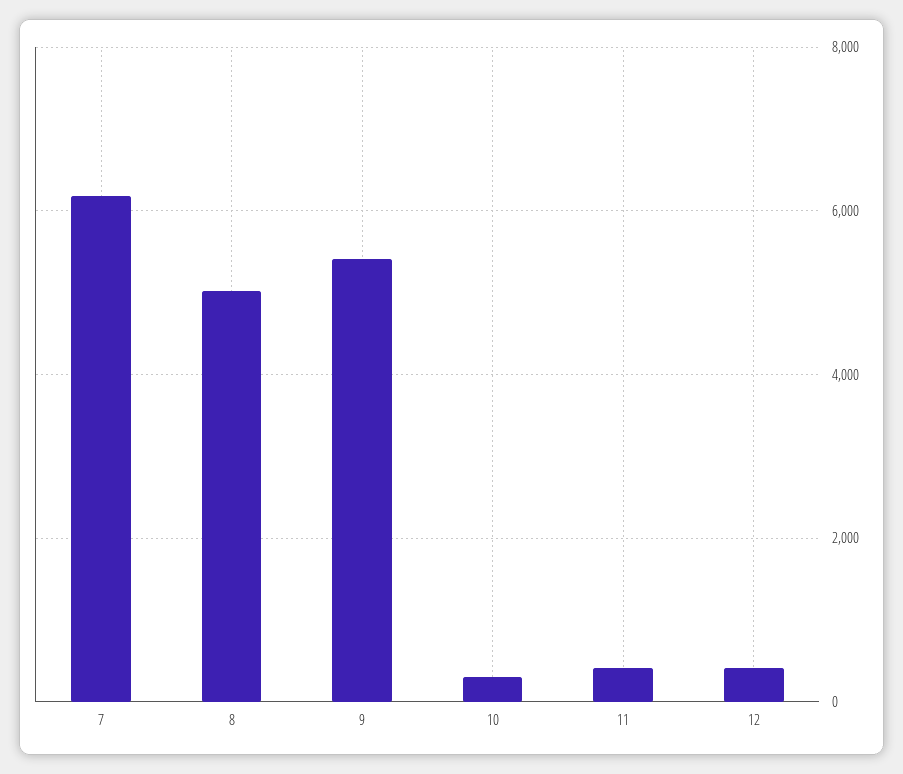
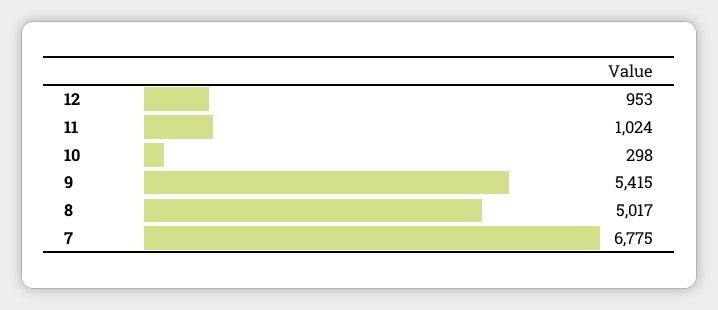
7: 6200 -> 6775
11: 400 -> 1024
12: 400 -> 953

